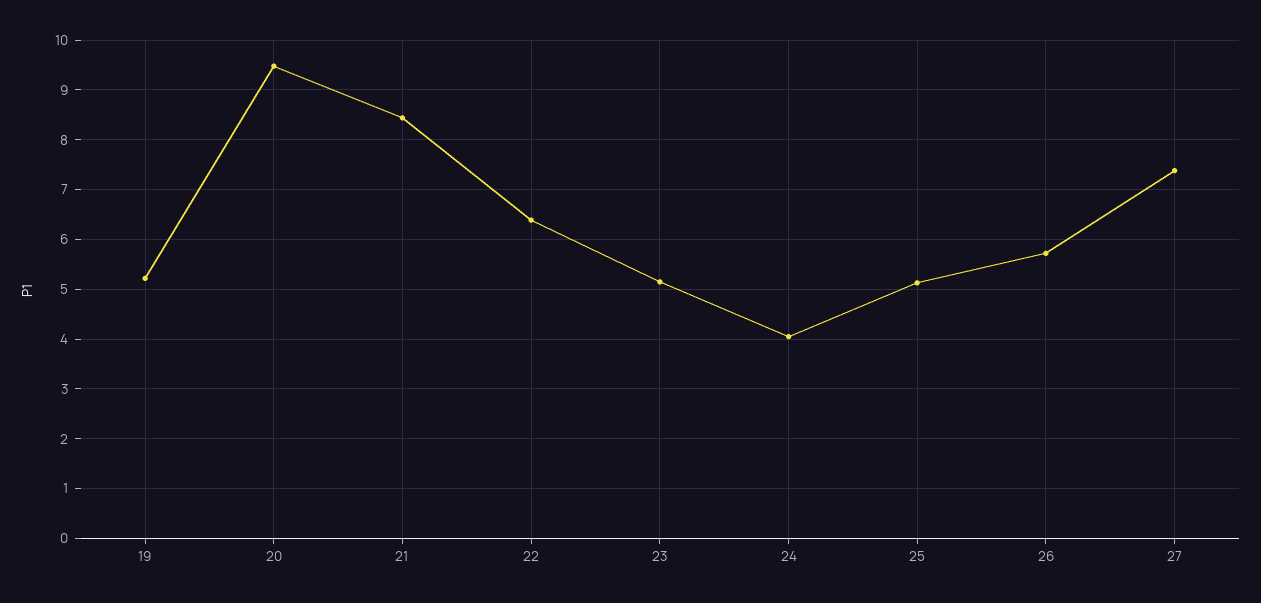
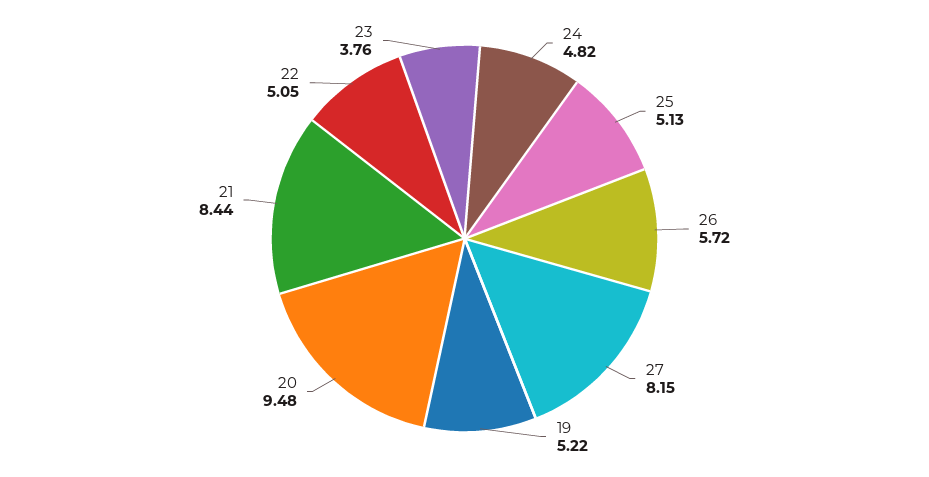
22: 6.4 -> 5.05
23: 5.2 -> 3.76
24: 4 -> 4.82
27: 7.4 -> 8.15

